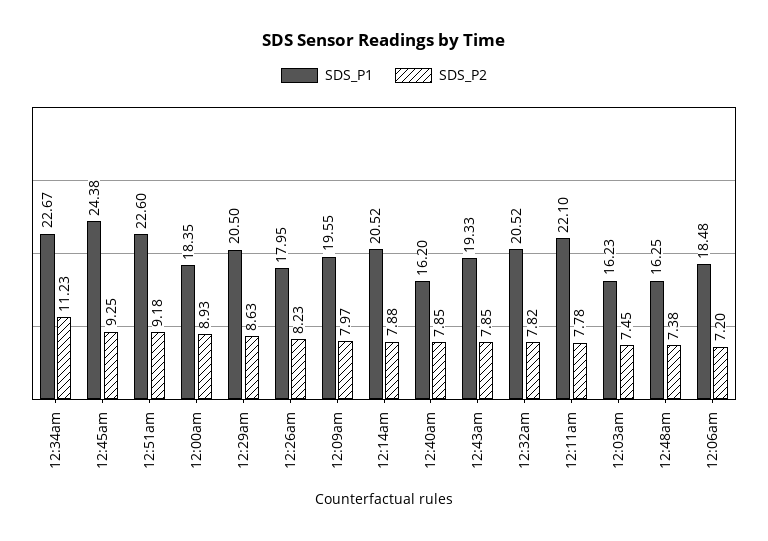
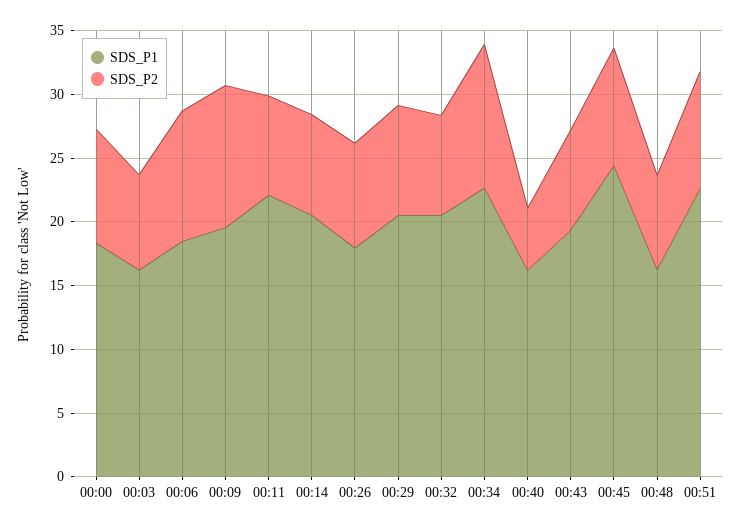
SDS_P2, 12:09am: 7.97 -> 11
SDS_P2, 12:40am: 7.85 -> 5
SDS_P2, 12:06am: 7.2 -> 10

